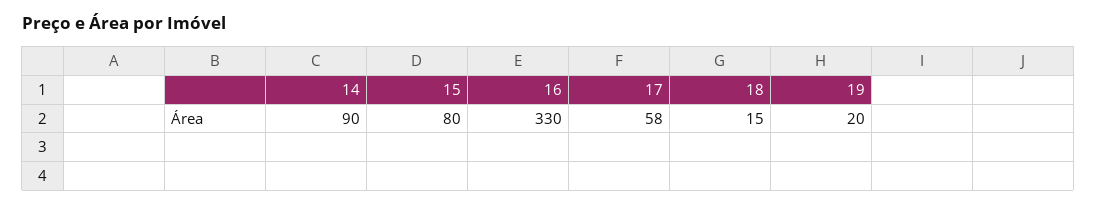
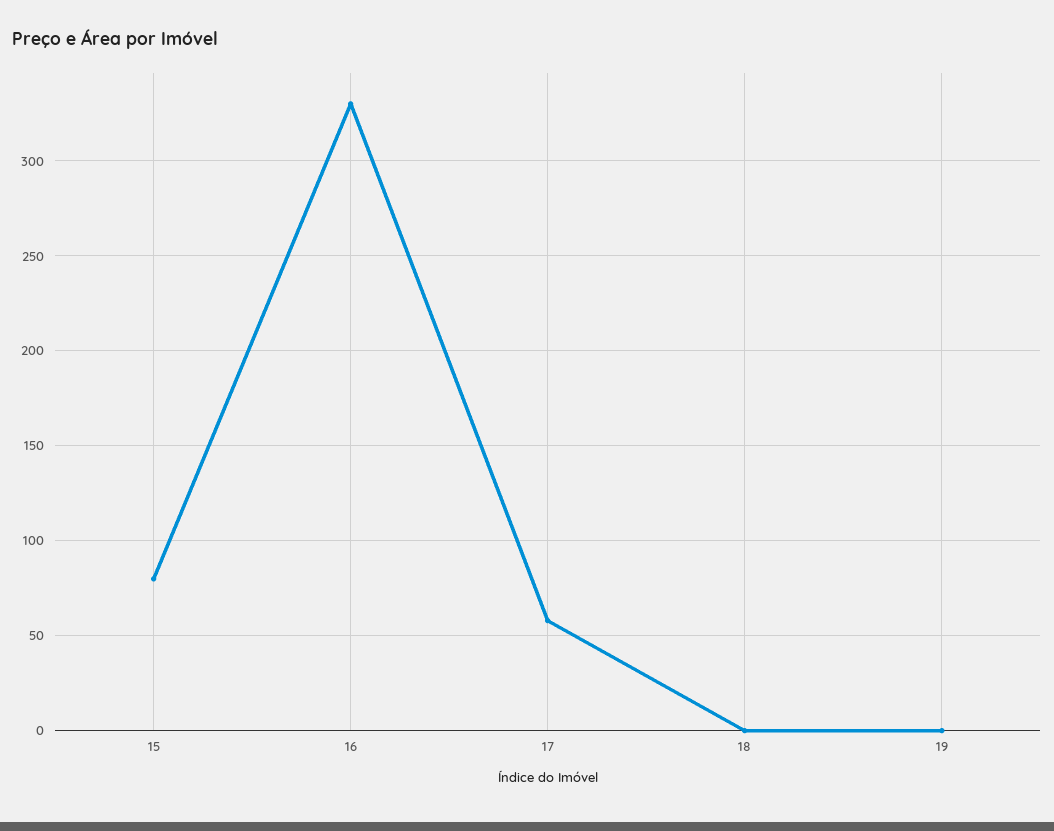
14: 90 -> none
18: 15 -> 0
19: 20 -> 0

